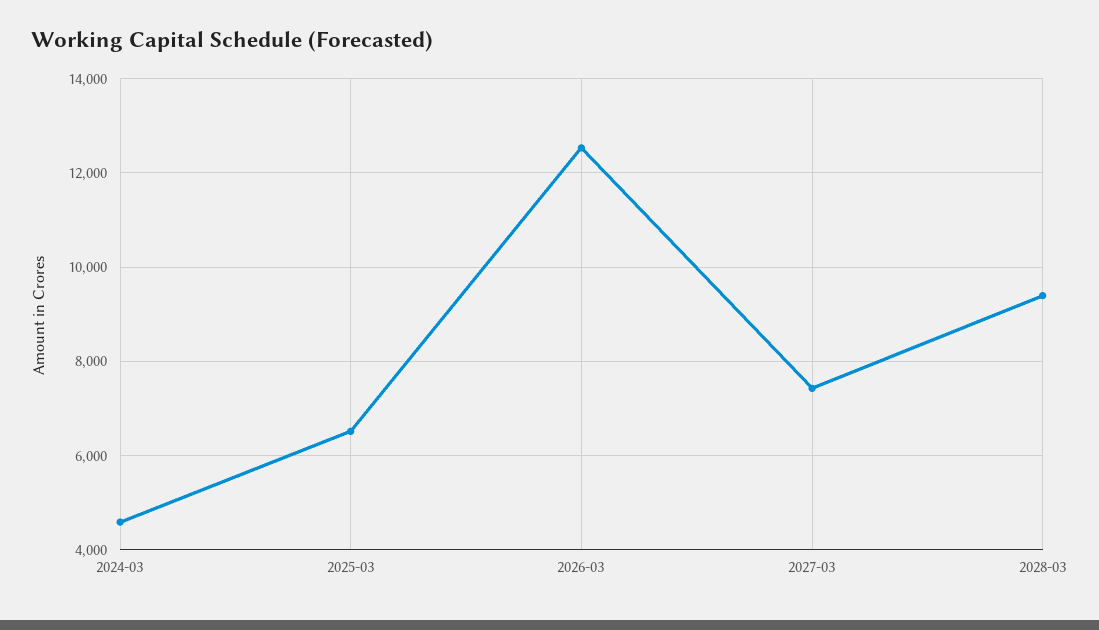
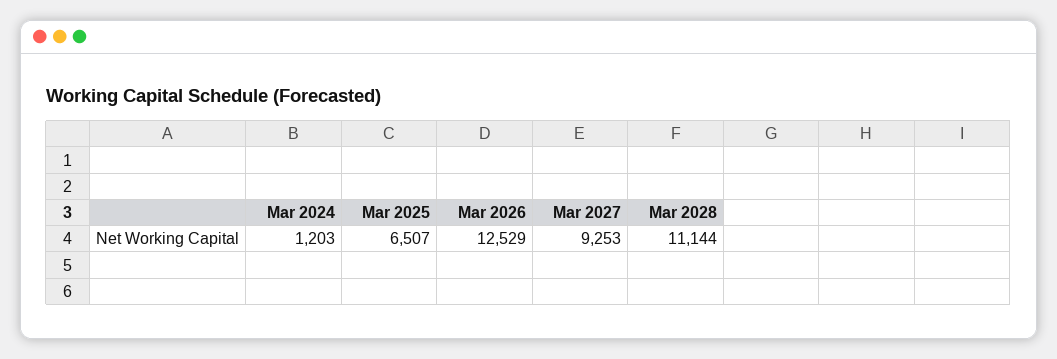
2024-03: 4600 -> 1203
2027-03: 7400 -> 9253
2028-03: 9400 -> 11144

